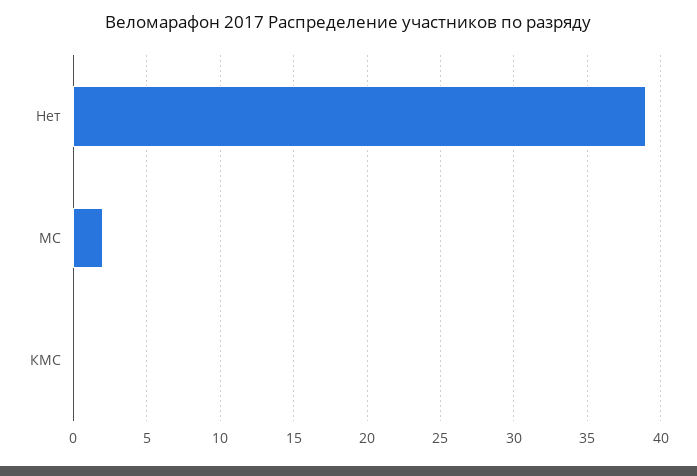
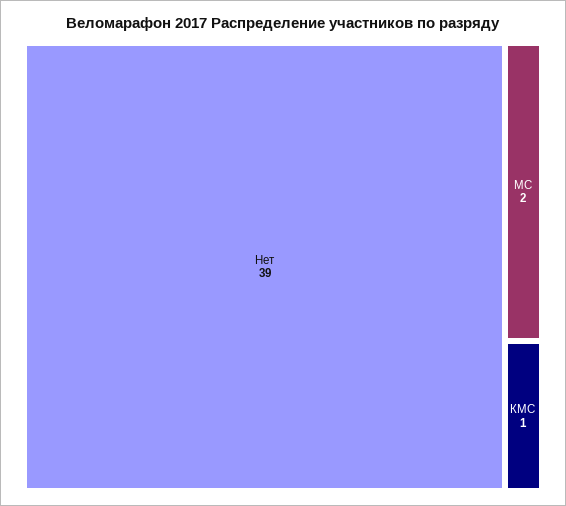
КМС: 0 -> 1

